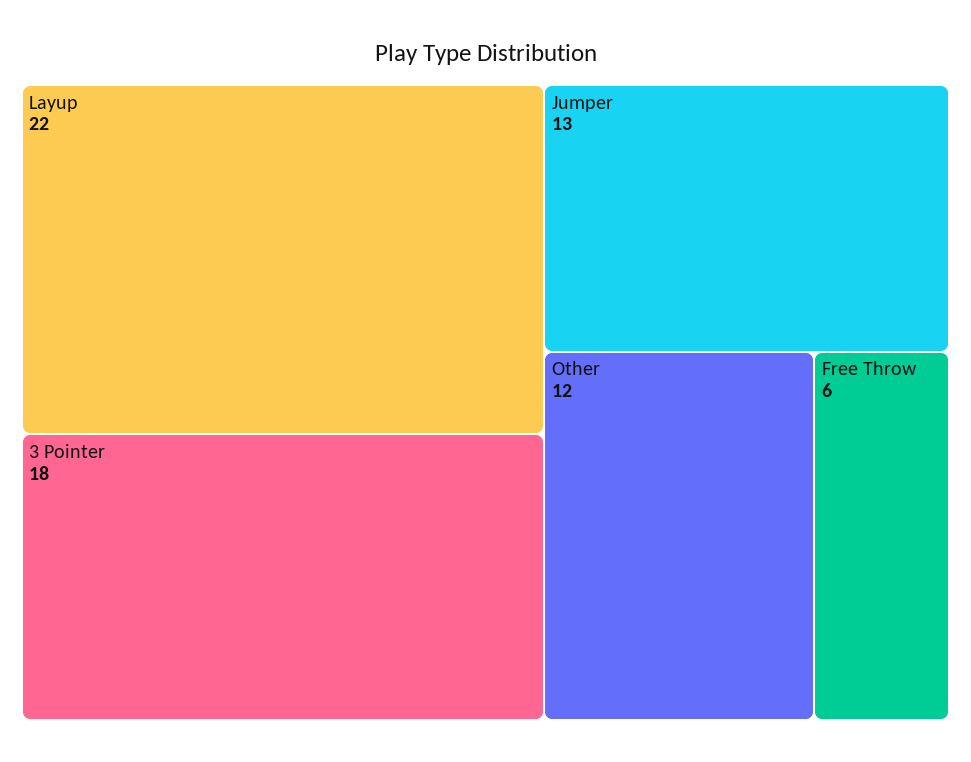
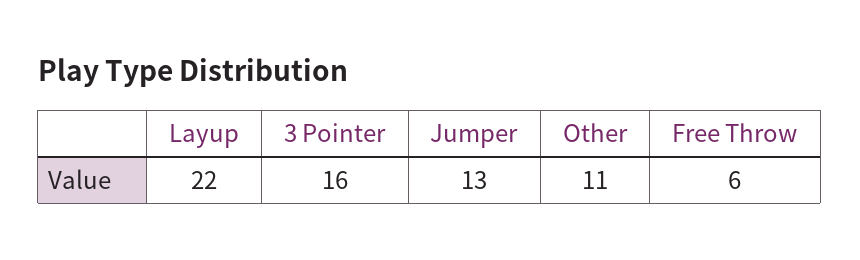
3 Pointer: 18 -> 16
Other: 12 -> 11

